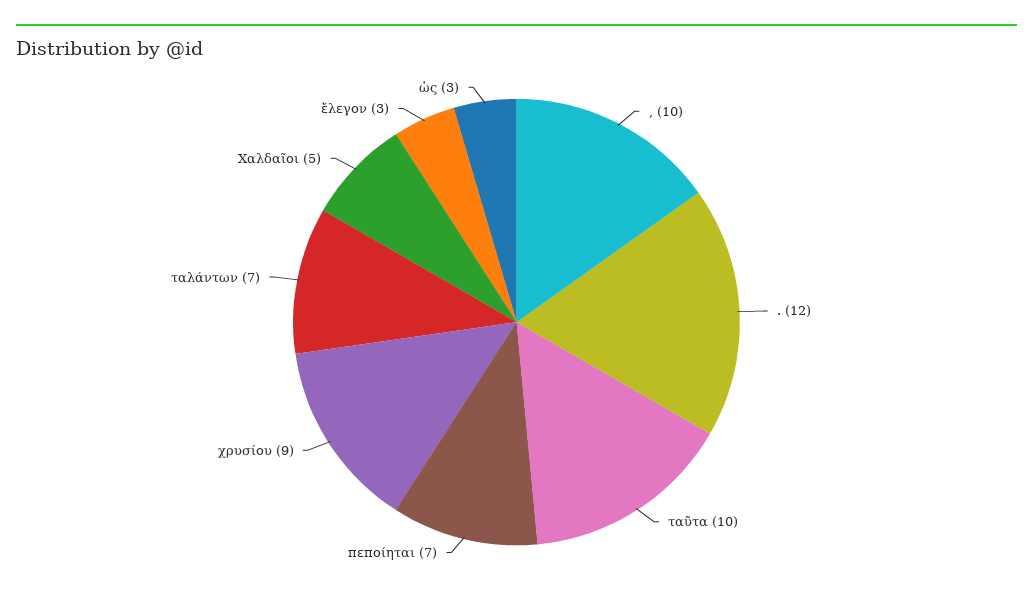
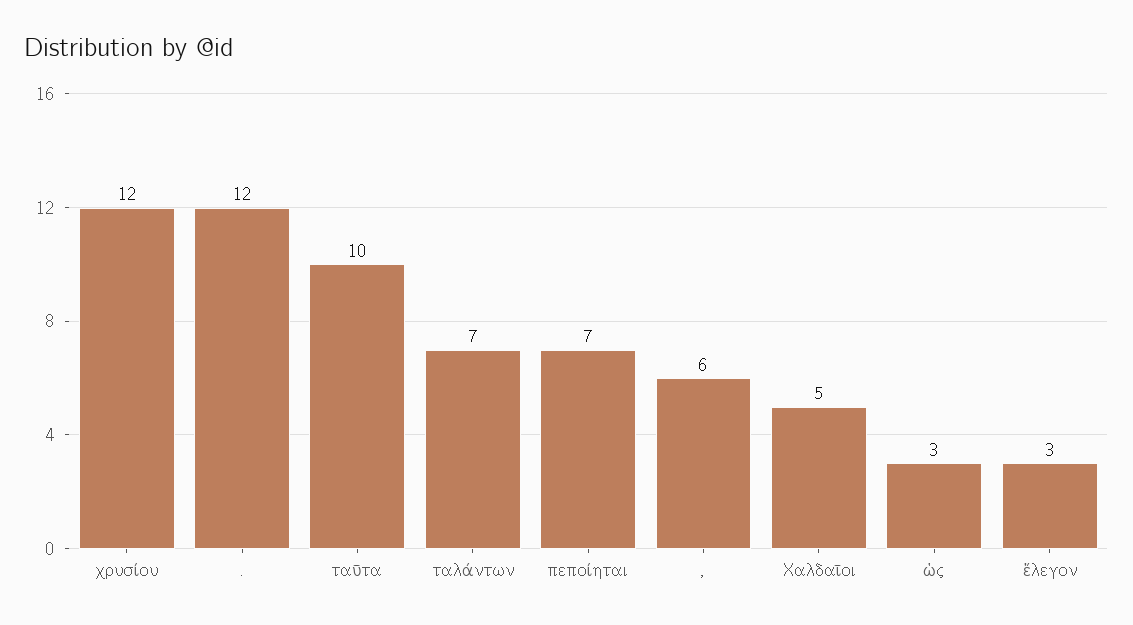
,: 10 -> 6
χρυσίου: 9 -> 12

